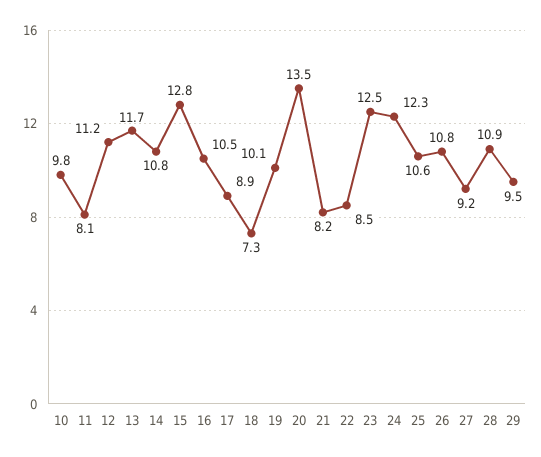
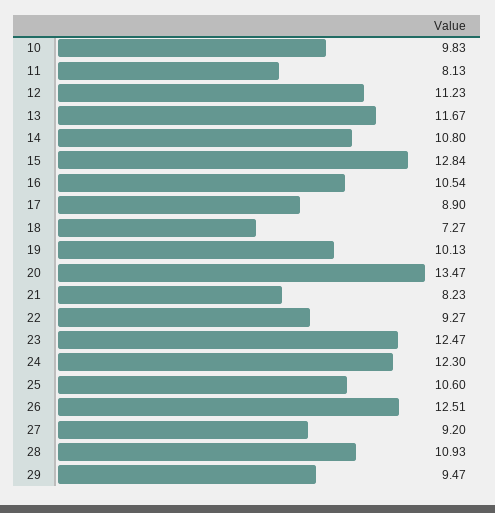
22: 8.5 -> 9.27
26: 10.8 -> 12.51

